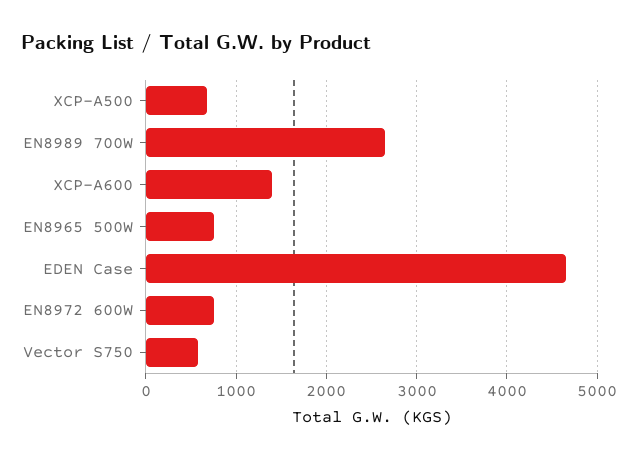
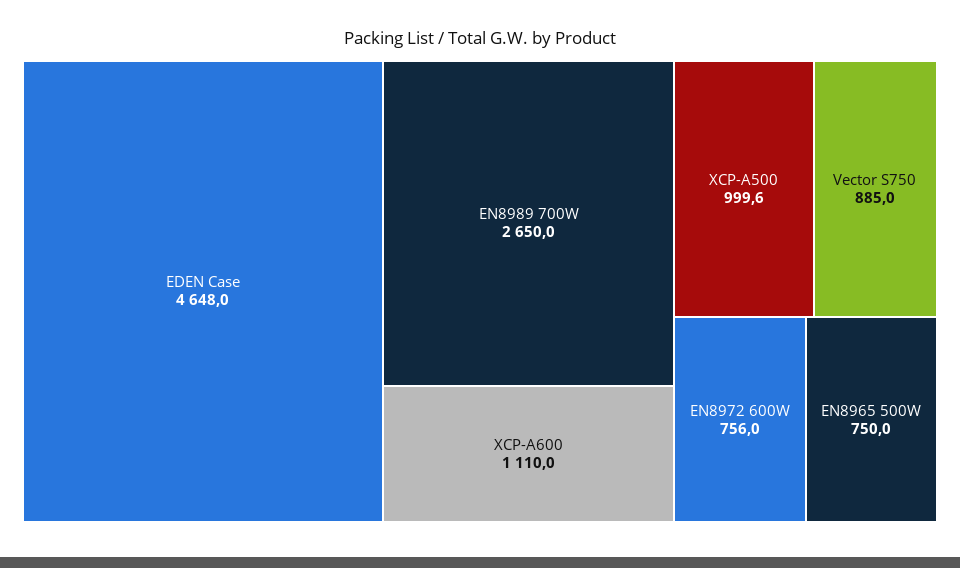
XCP-A500: 700 -> 999.6
XCP-A600: 1400 -> 1110
Vector S750: 600 -> 885

